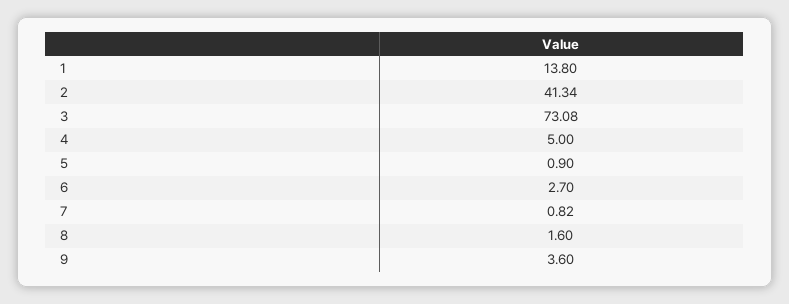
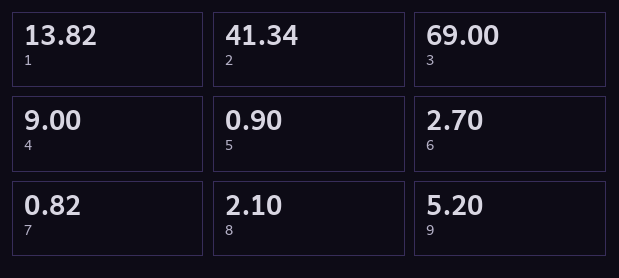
1: 13.8 -> 13.82
3: 73.08 -> 69
4: 5 -> 9
8: 1.6 -> 2.1
9: 3.6 -> 5.2

